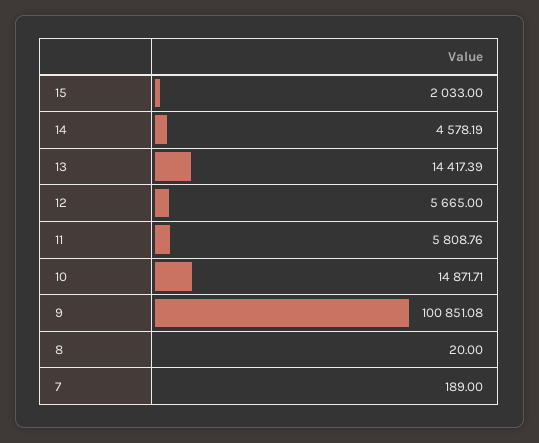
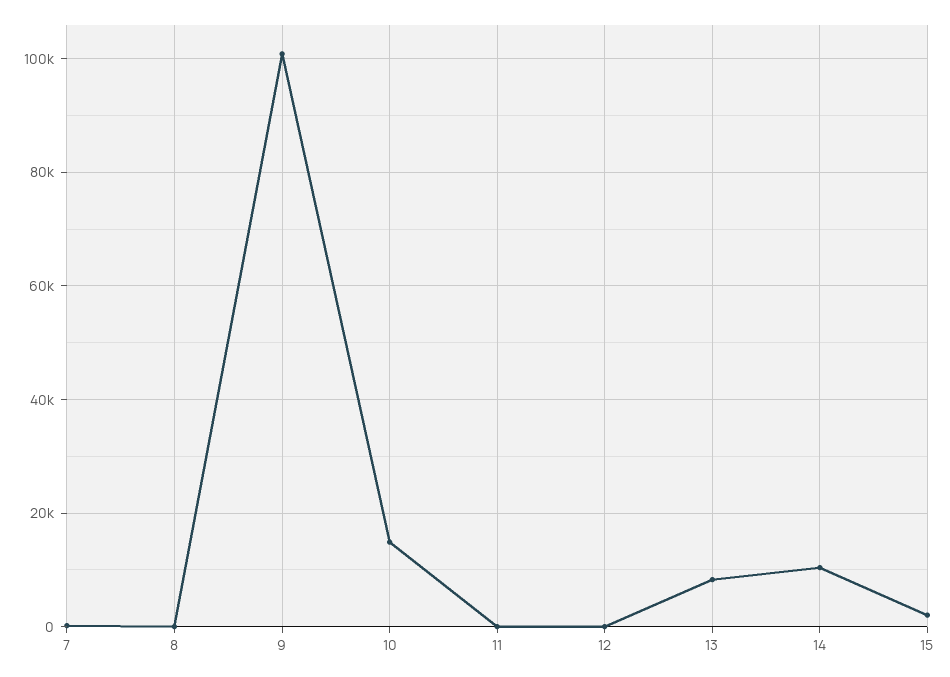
14: 4578.19 -> 10000
13: 14417.39 -> 8000
12: 5665 -> 0
11: 5808.76 -> 0

